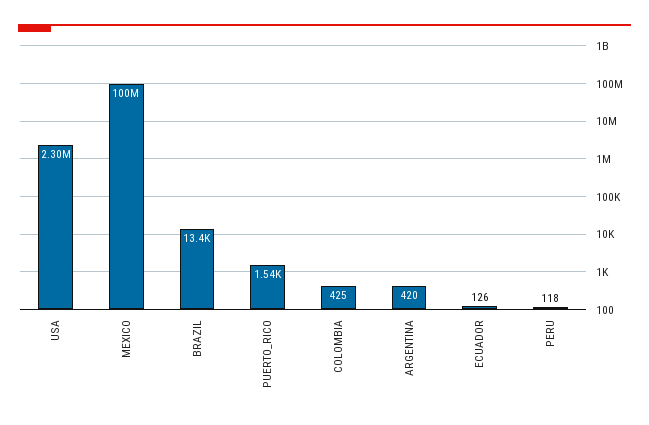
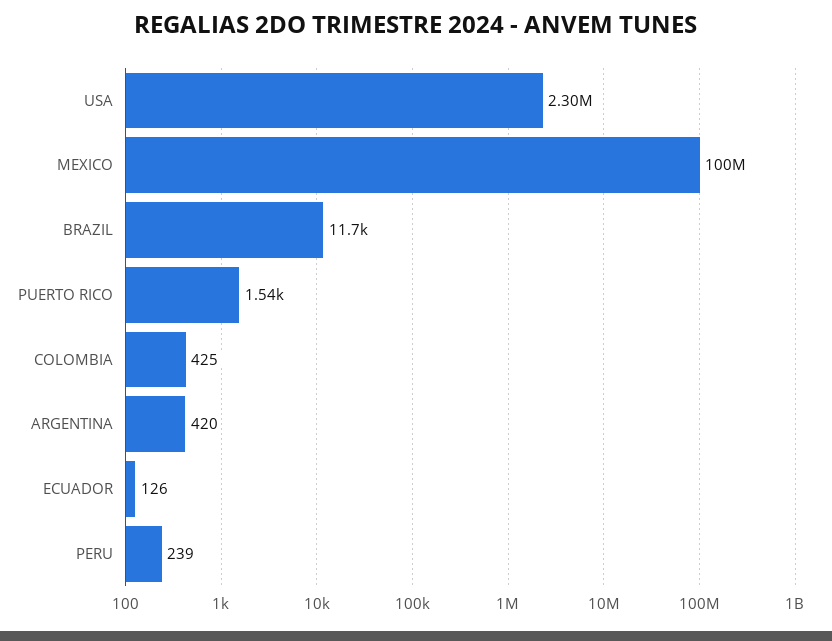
BRAZIL: 13400 -> 11700
PERU: 118 -> 239

